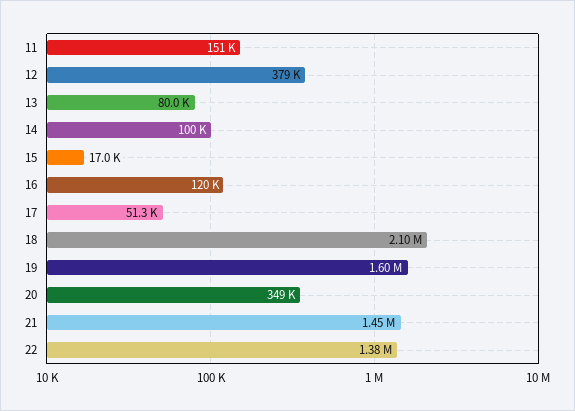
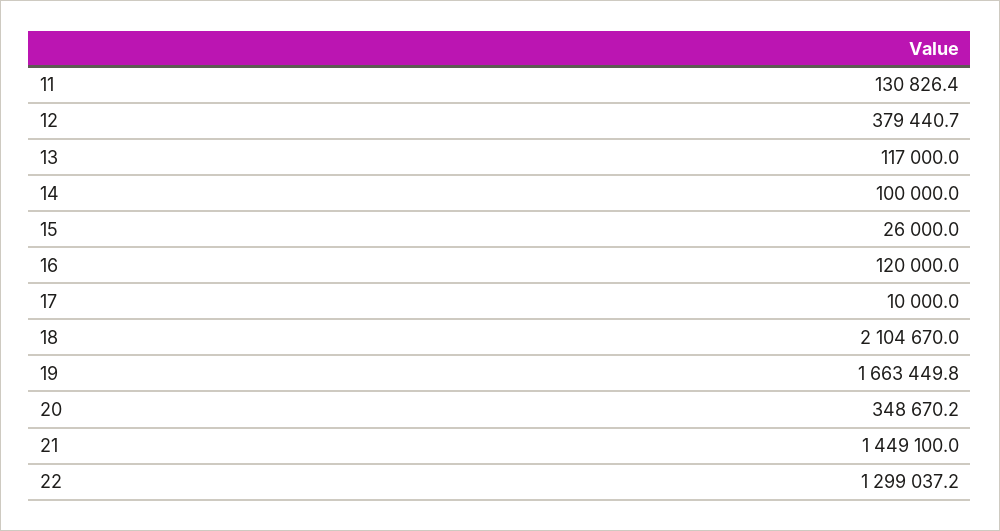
11: 151000 -> 130826.4
13: 80000 -> 117000
15: 17000 -> 26000
17: 51300 -> 10000
19: 1600000 -> 1663449.8
22: 1380000 -> 1299037.2

